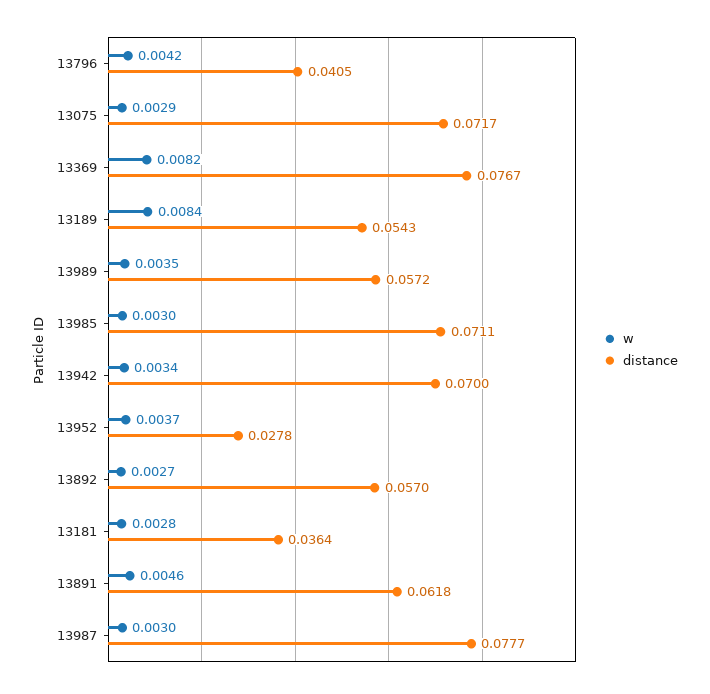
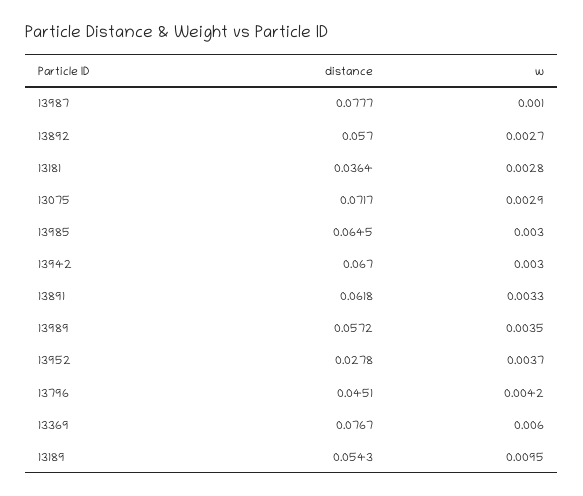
distance, 13796: 0.0405 -> 0.0451
w, 13369: 0.0082 -> 0.006
w, 13189: 0.0084 -> 0.0095
distance, 13985: 0.0711 -> 0.0645
w, 13942: 0.0034 -> 0.003
distance, 13942: 0.07 -> 0.067
w, 13891: 0.0046 -> 0.0033
w, 13987: 0.003 -> 0.001

